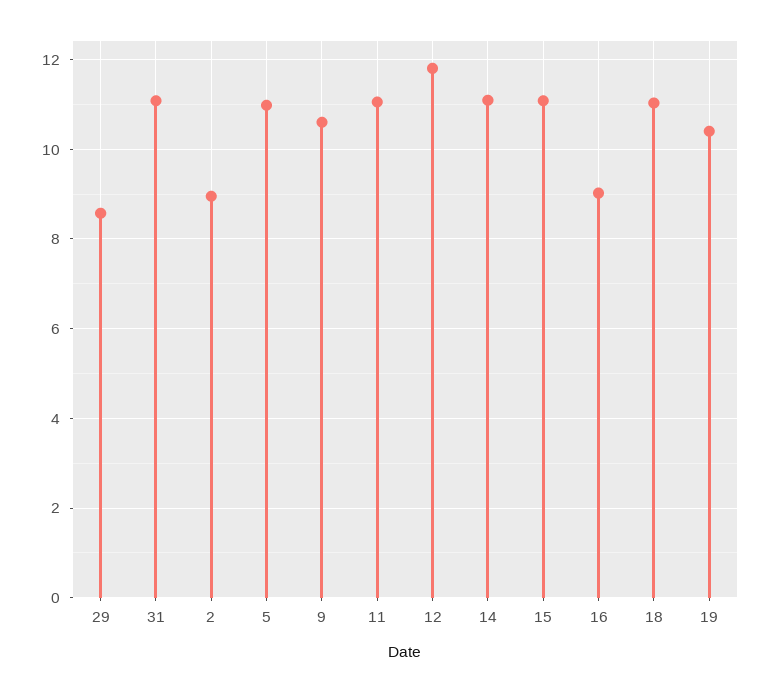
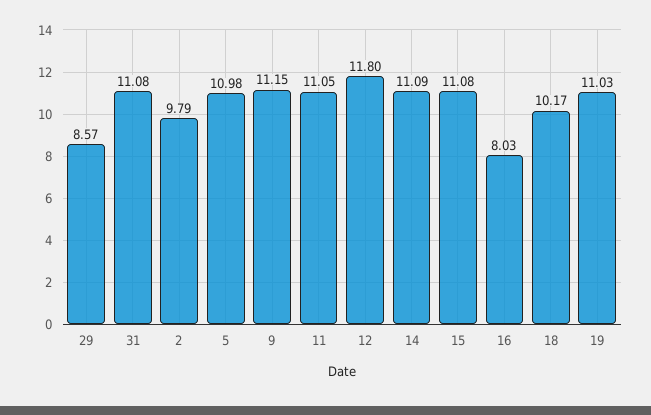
2: 9 -> 9.79
9: 10.6 -> 11.15
16: 9 -> 8.03
18: 11 -> 10.17
19: 10.4 -> 11.03

